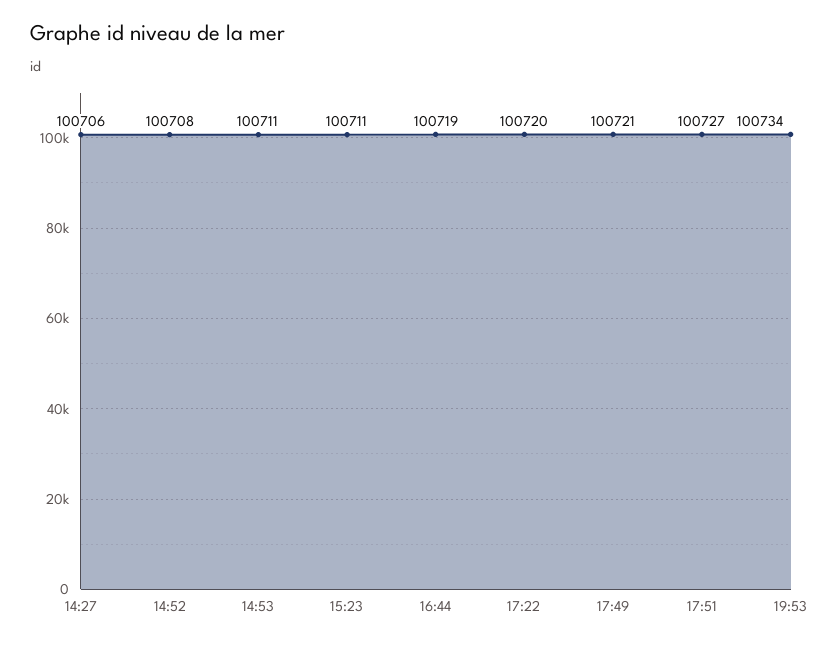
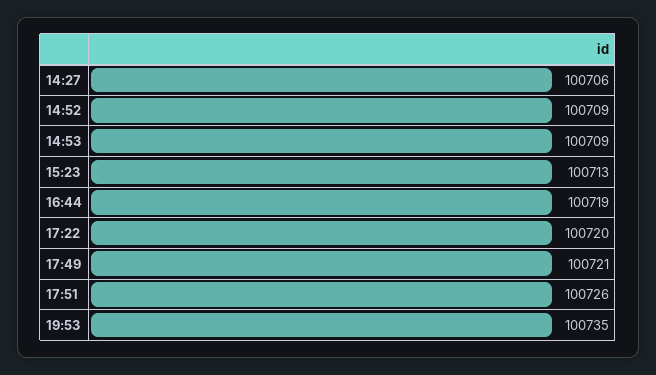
14:52: 100708 -> 100709
14:53: 100711 -> 100709
15:23: 100711 -> 100713
17:51: 100727 -> 100726
19:53: 100734 -> 100735

